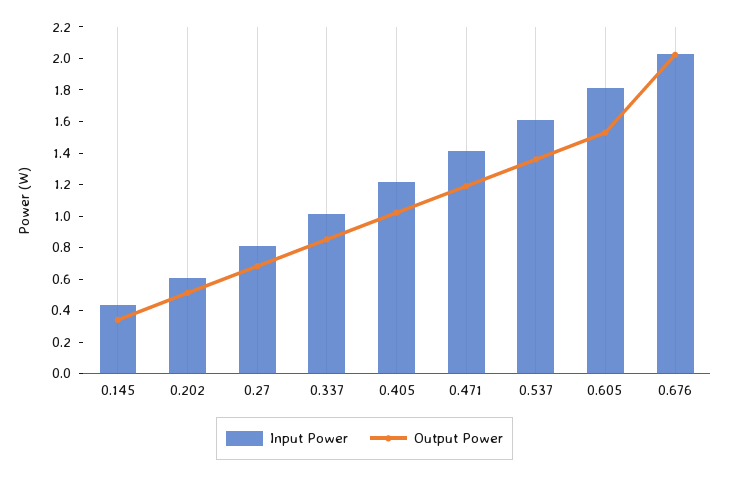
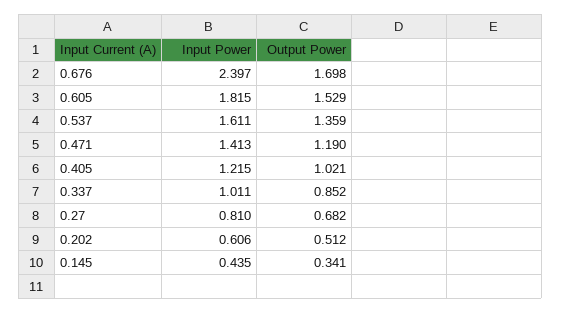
Input Power, 0.676: 2 -> 2.397
Output Power, 0.676: 2 -> 1.698

